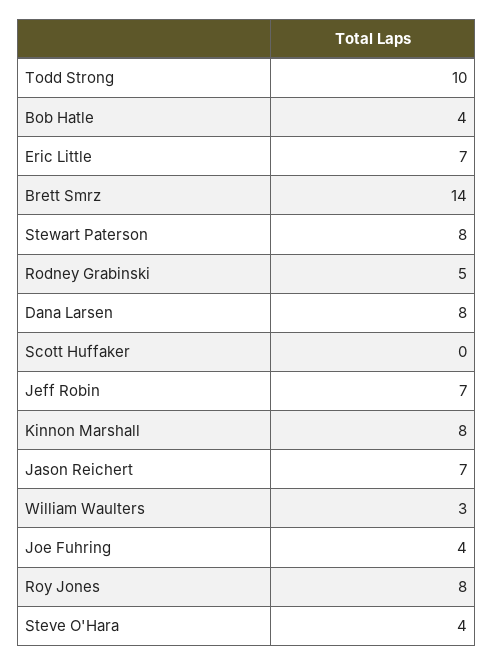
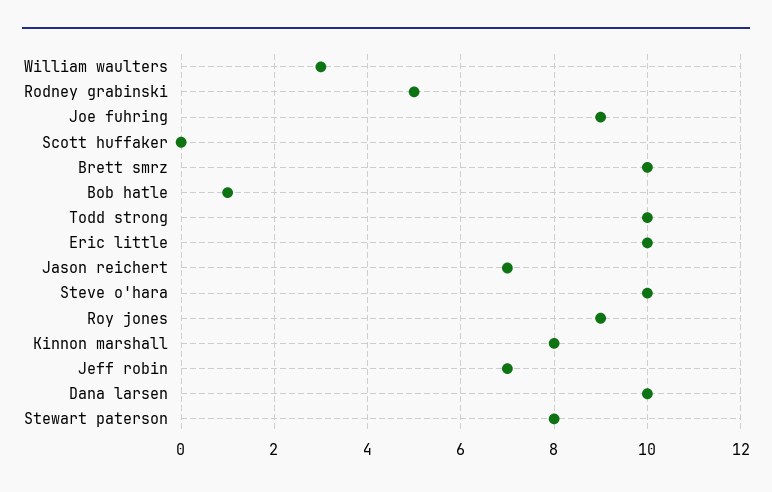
Bob Hatle: 4 -> 1
Eric Little: 7 -> 10
Brett Smrz: 14 -> 10
Dana Larsen: 8 -> 10
Joe Fuhring: 4 -> 9
Roy Jones: 8 -> 9
Steve O'Hara: 4 -> 10

